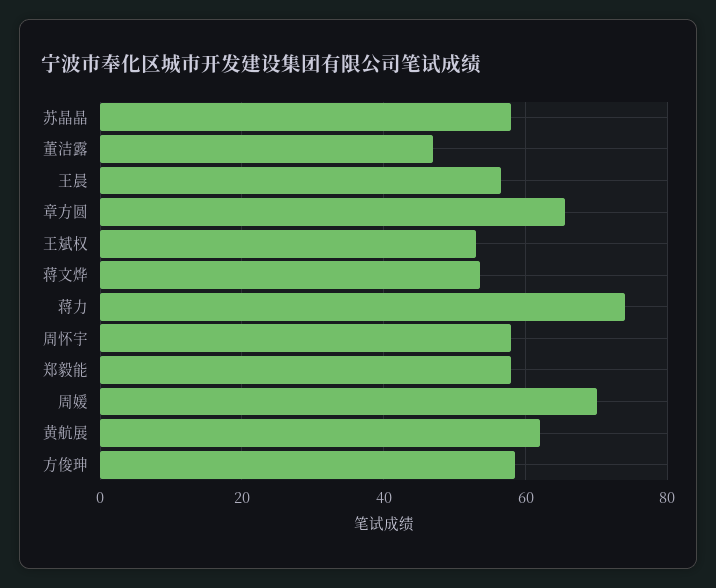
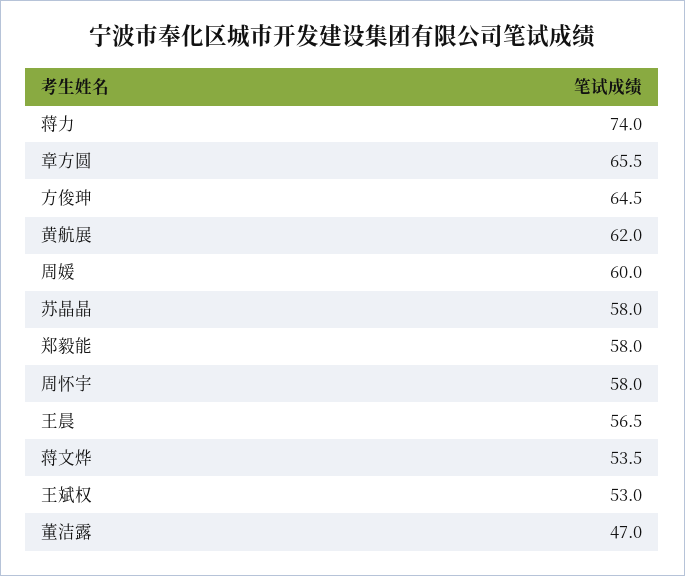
周媛: 70 -> 60
方俊珅: 58 -> 64.5

